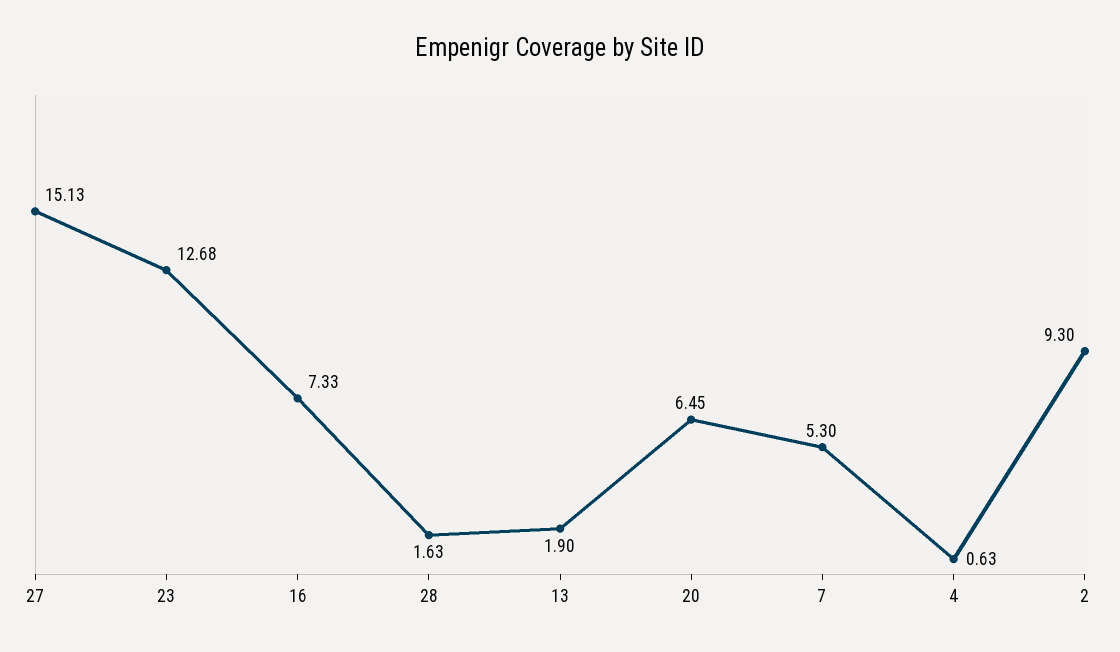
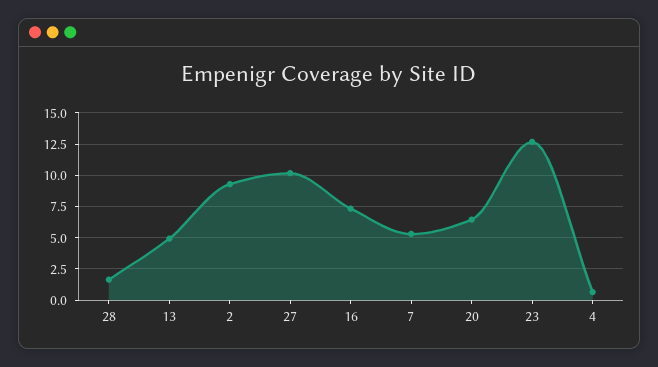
27: 15.13 -> 10
13: 1.9 -> 5

